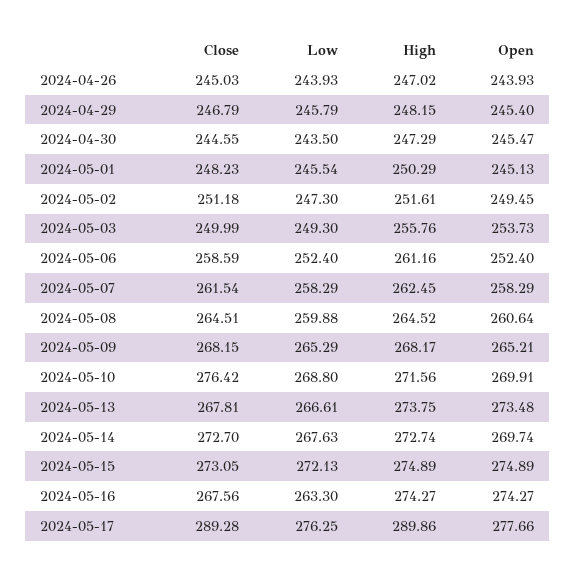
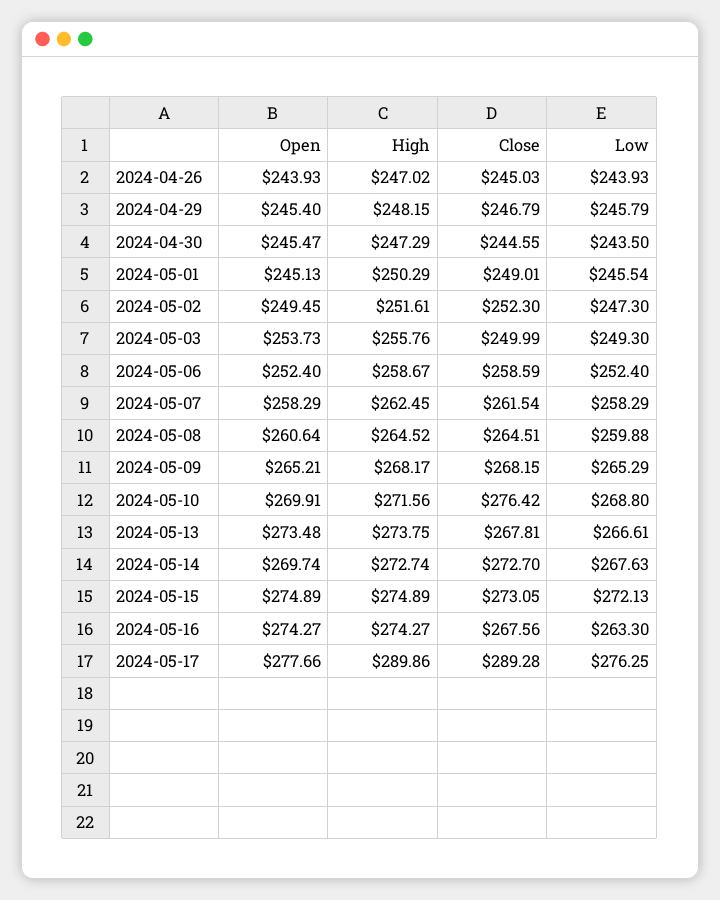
Close, 2024-05-01: 248.23 -> 249.01
Close, 2024-05-02: 251.18 -> 252.3
High, 2024-05-06: 261.16 -> 258.67

